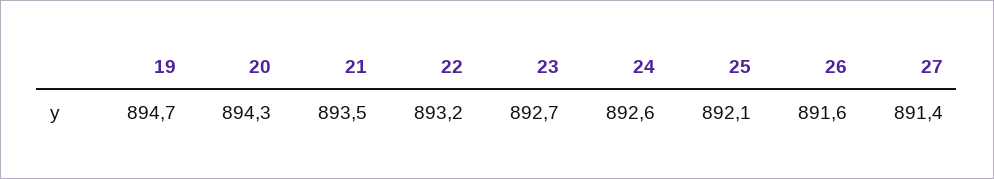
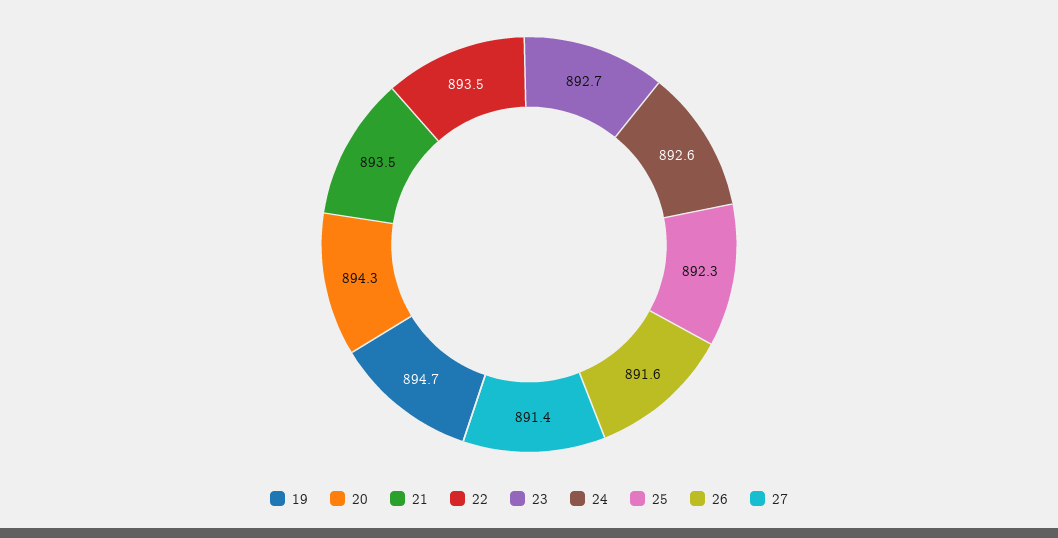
22: 893.2 -> 893.5
25: 892.1 -> 892.3

